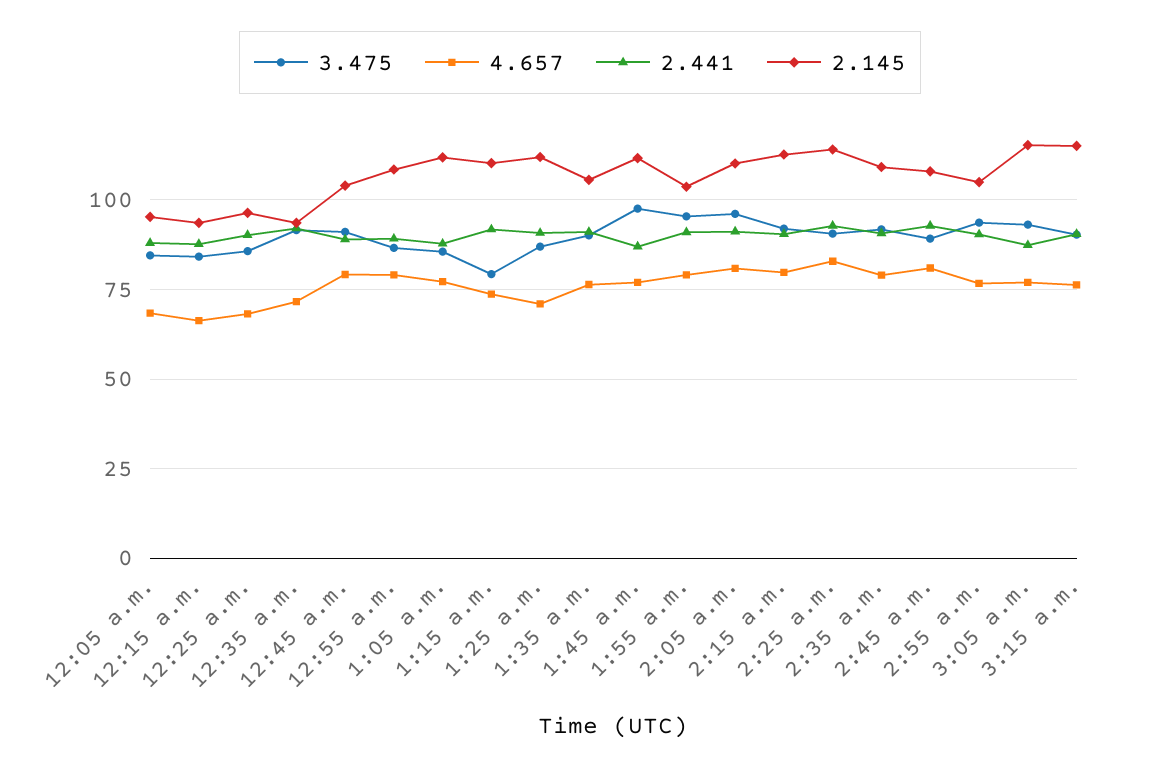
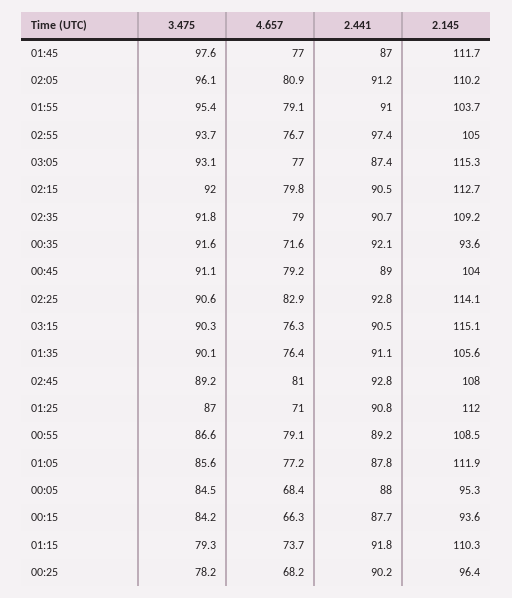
3.475, 12:25 a.m.: 85 -> 78.2
2.441, 2:55 a.m.: 90 -> 97.4

